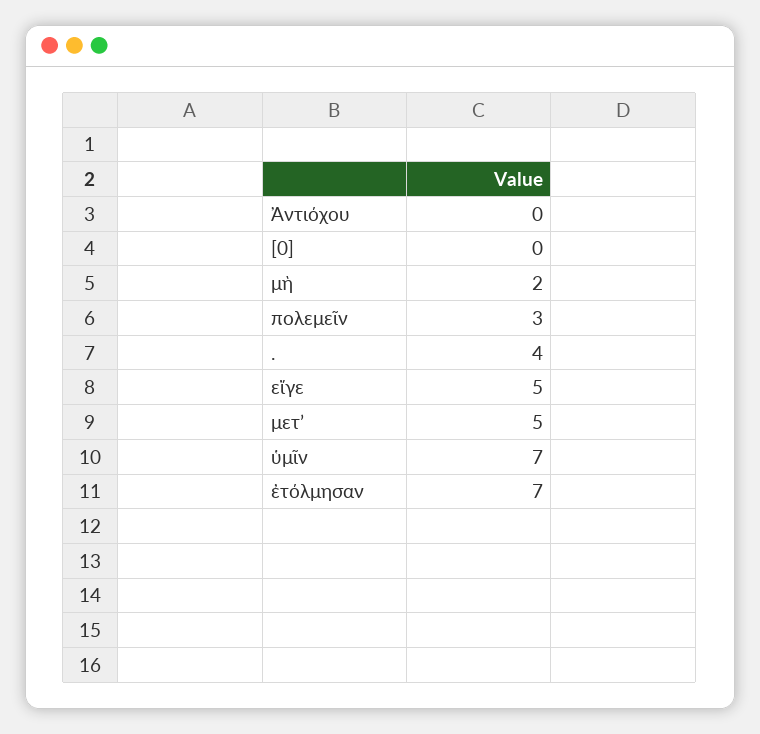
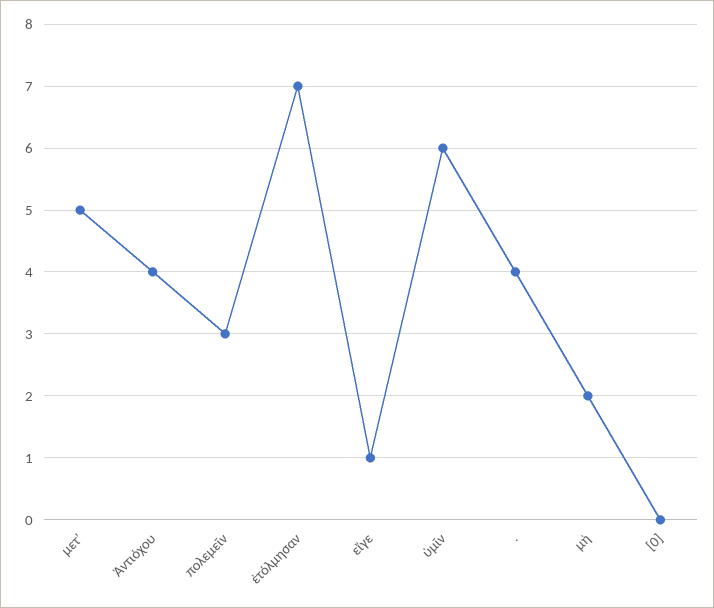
Ἀντιόχου: 0 -> 4
εἴγε: 5 -> 1
ὑμῖν: 7 -> 6

